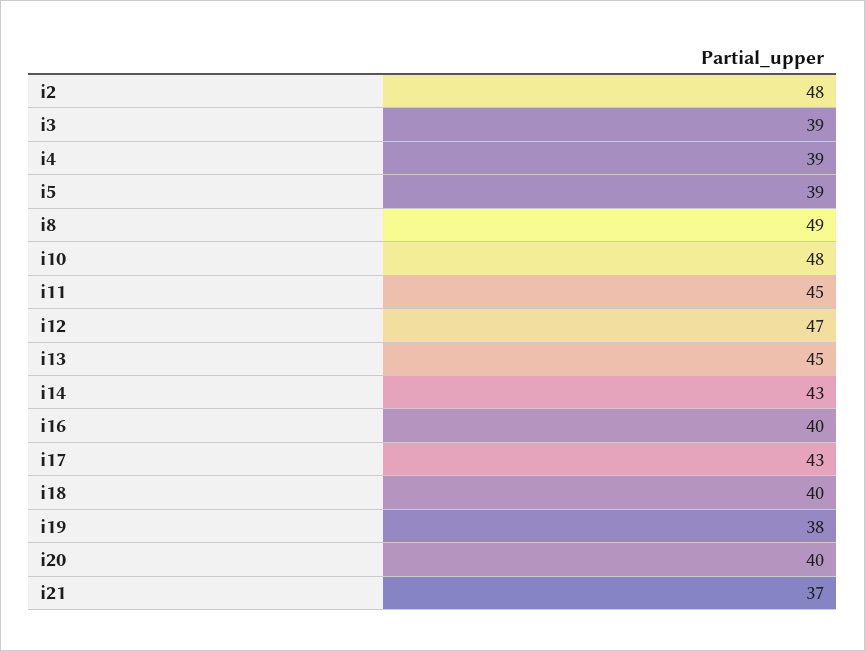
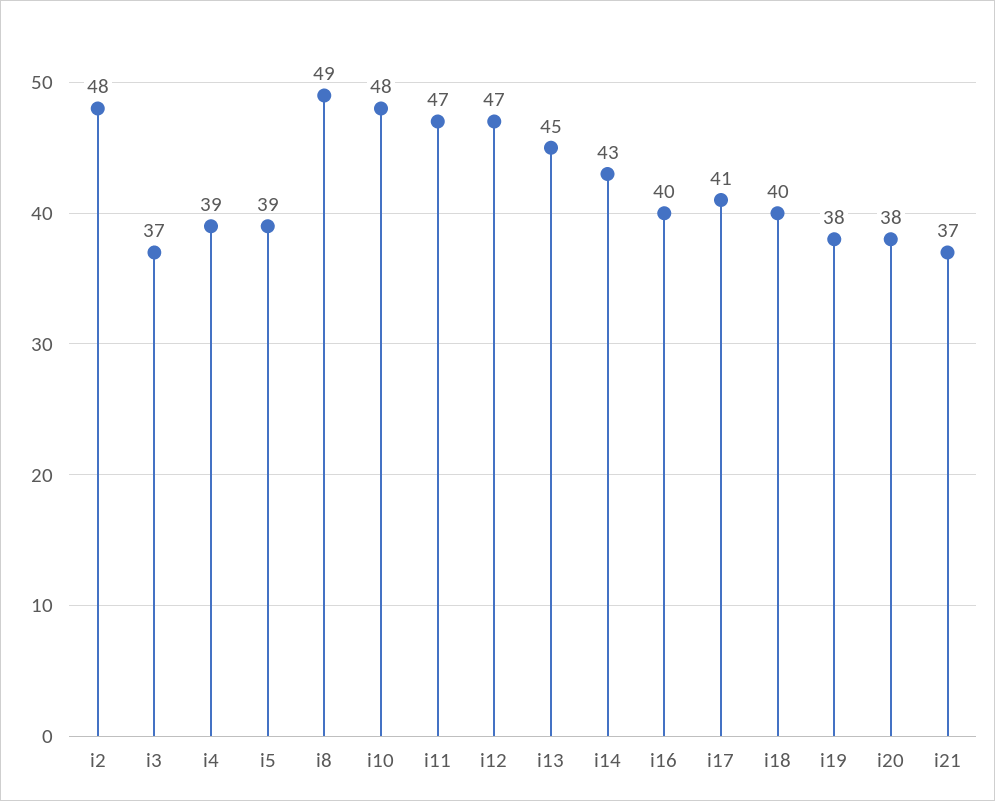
i3: 39 -> 37
i11: 45 -> 47
i17: 43 -> 41
i20: 40 -> 38

